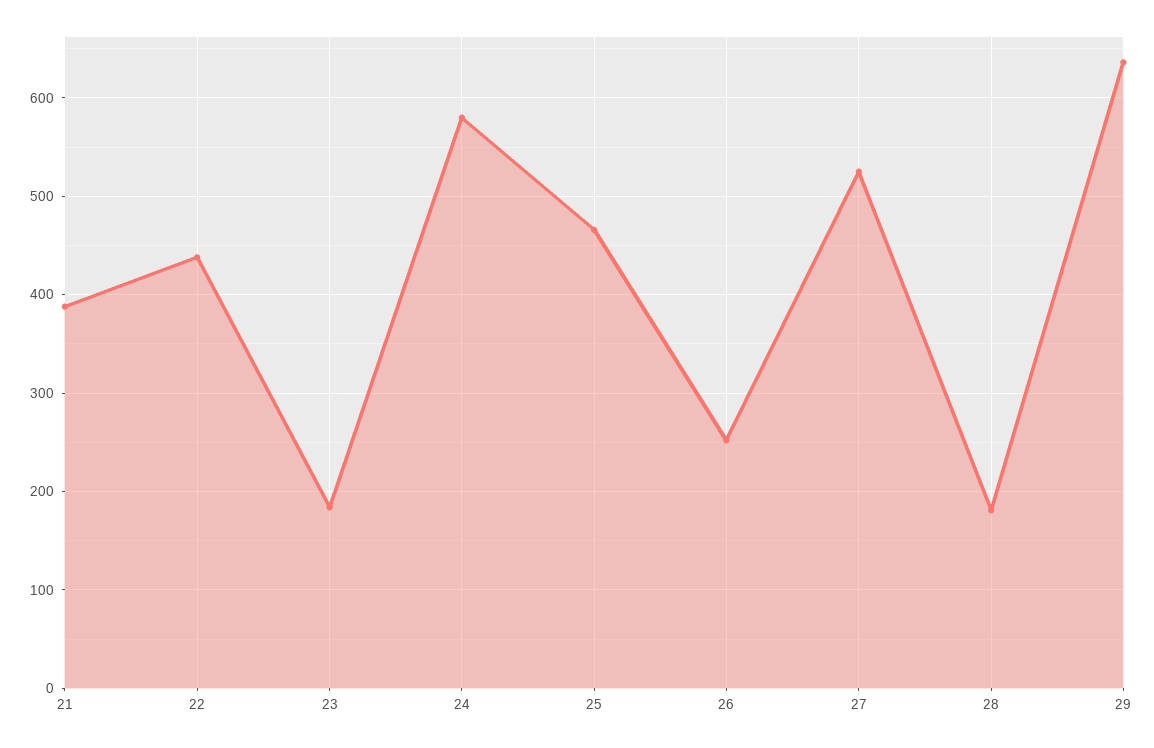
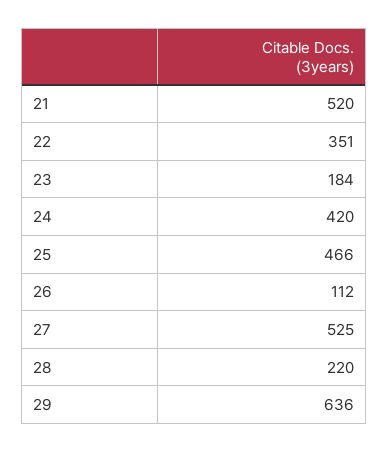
21: 390 -> 520
22: 440 -> 351
24: 580 -> 420
26: 250 -> 112
28: 180 -> 220

